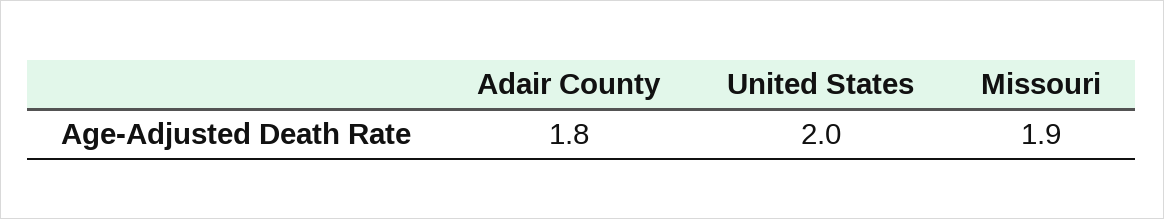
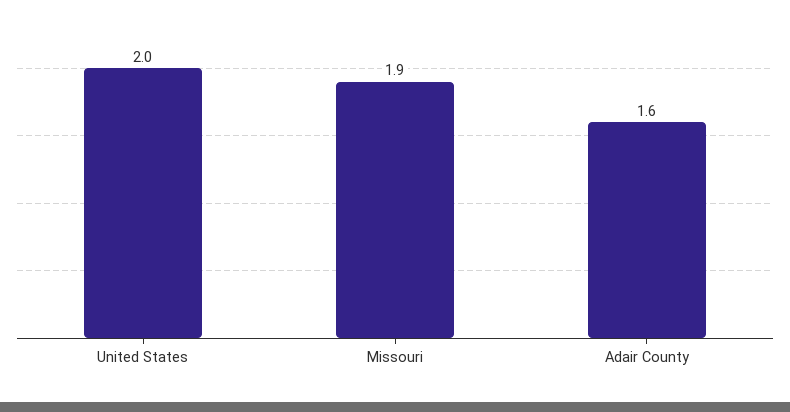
Adair County: 1.8 -> 1.6

